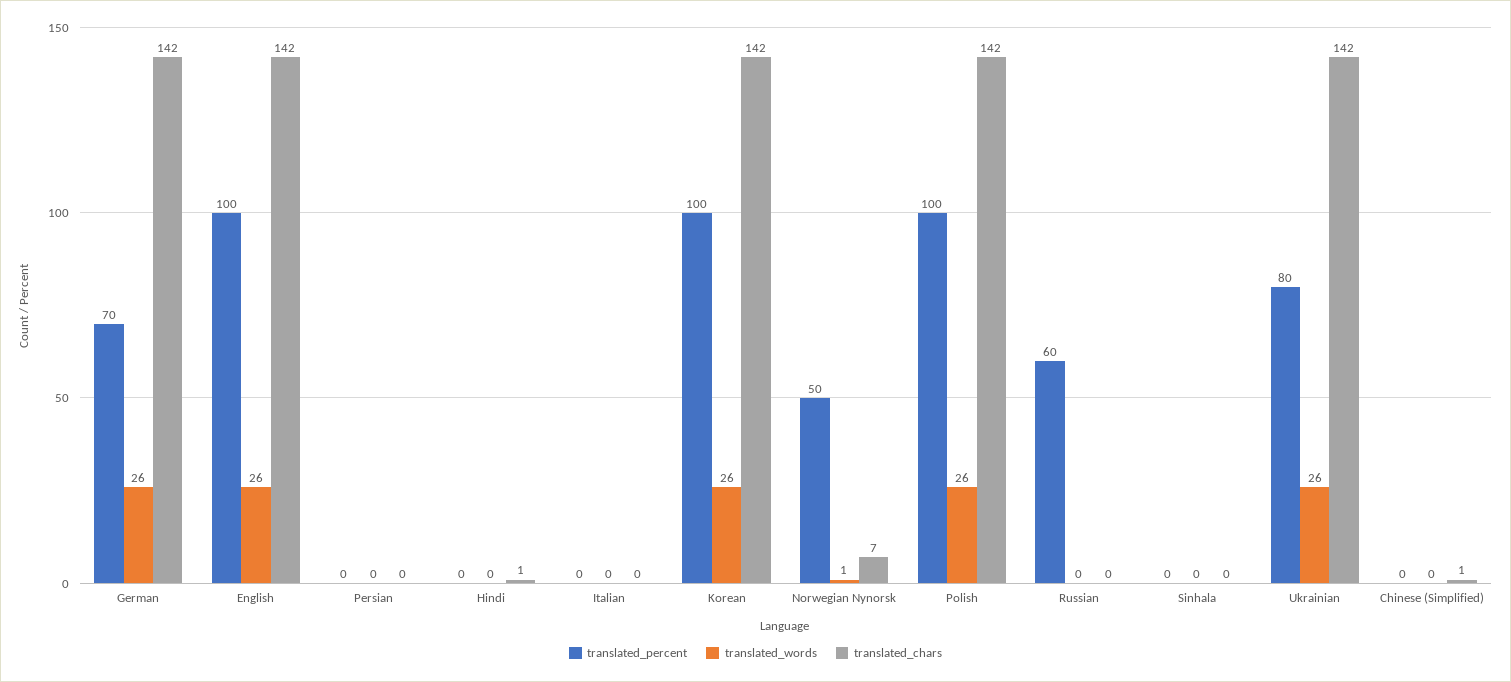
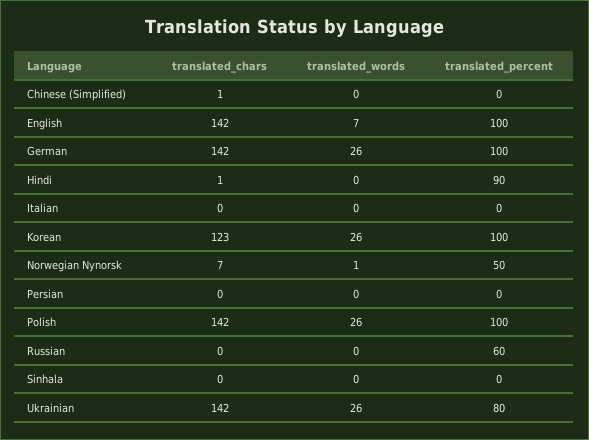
translated_percent, German: 70 -> 100
translated_words, English: 26 -> 7
translated_percent, Hindi: 0 -> 90
translated_chars, Korean: 142 -> 123

